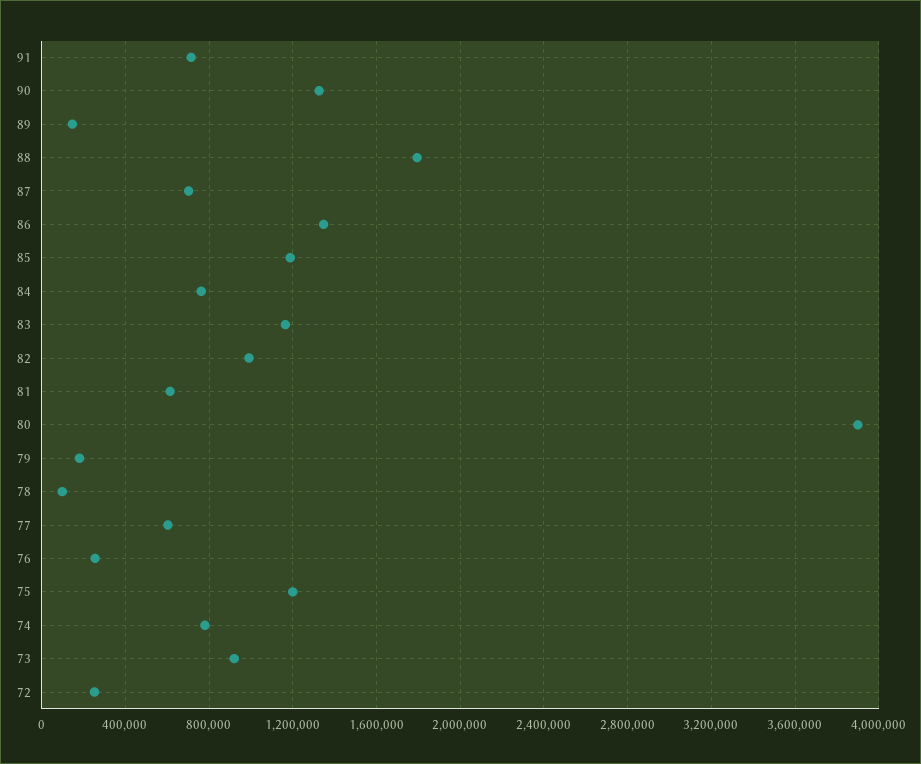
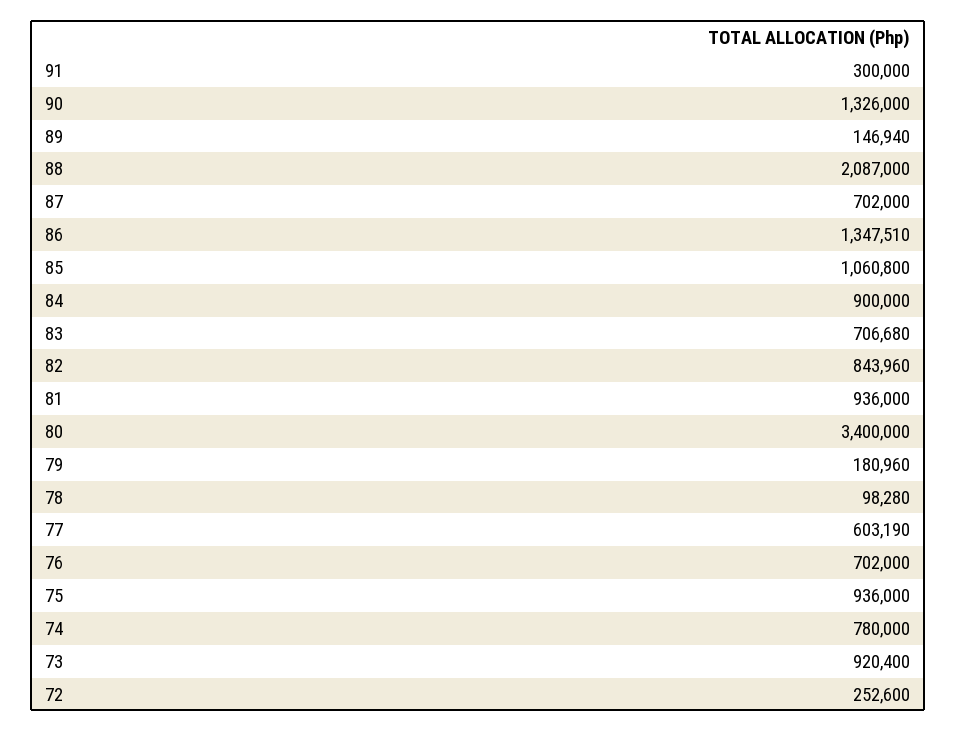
91: 700000 -> 300000
88: 1800000 -> 2087000
85: 1200000 -> 1060800
84: 750000 -> 900000
83: 1150000 -> 706680
82: 1000000 -> 843960
81: 600000 -> 936000
80: 3900000 -> 3400000
76: 250000 -> 702000
75: 1200000 -> 936000

